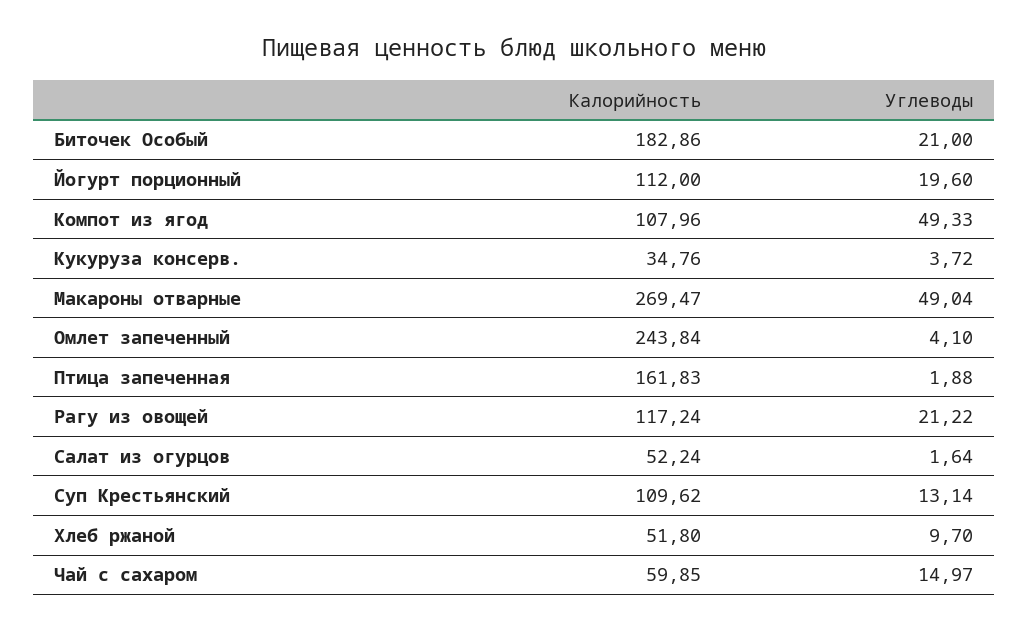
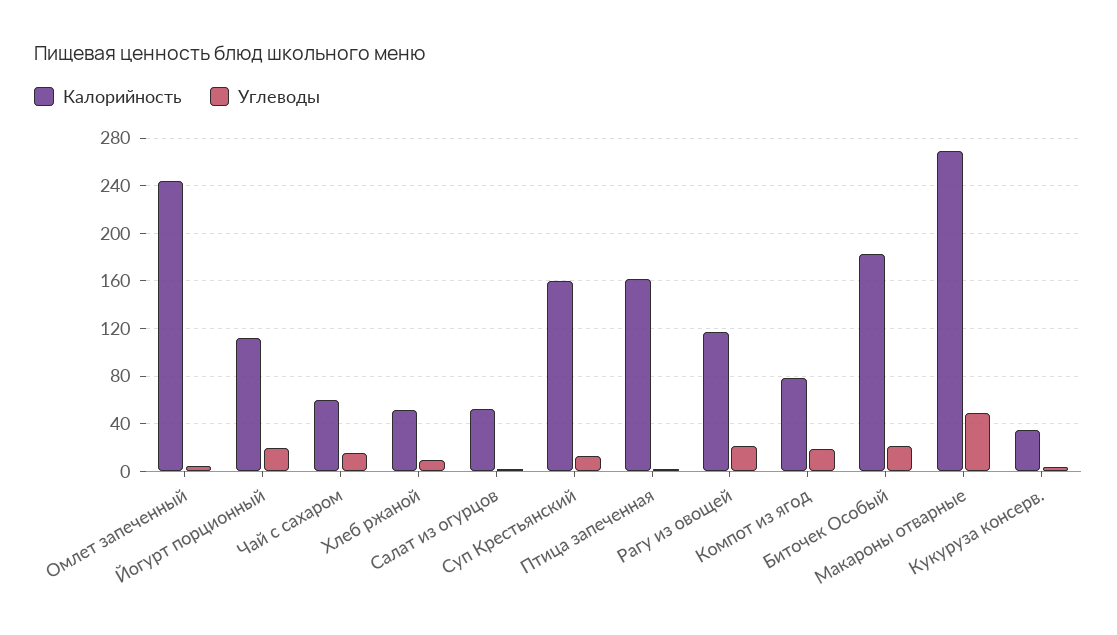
Калорийность, Компот из ягод: 107.96 -> 80
Углеводы, Компот из ягод: 49.33 -> 20
Калорийность, Суп Крестьянский: 109.62 -> 160

